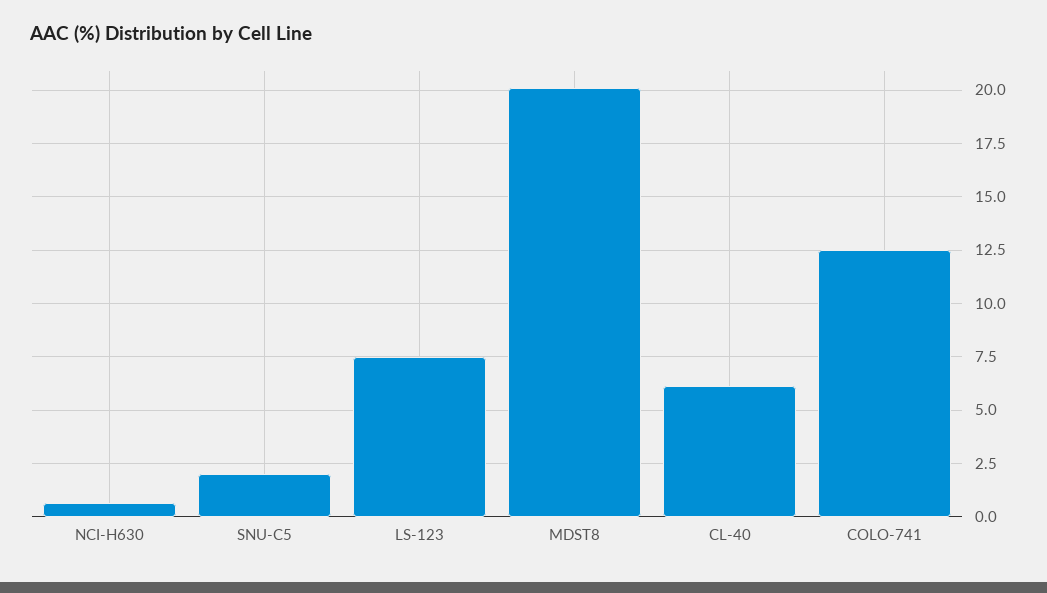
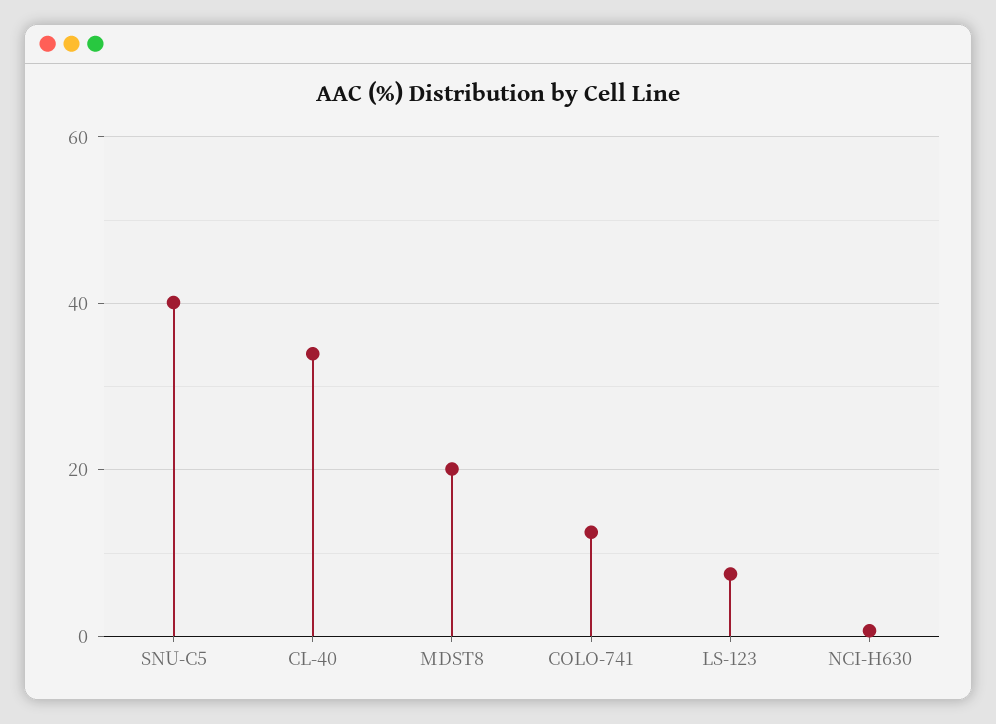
SNU-C5: 2 -> 40
CL-40: 6 -> 34

